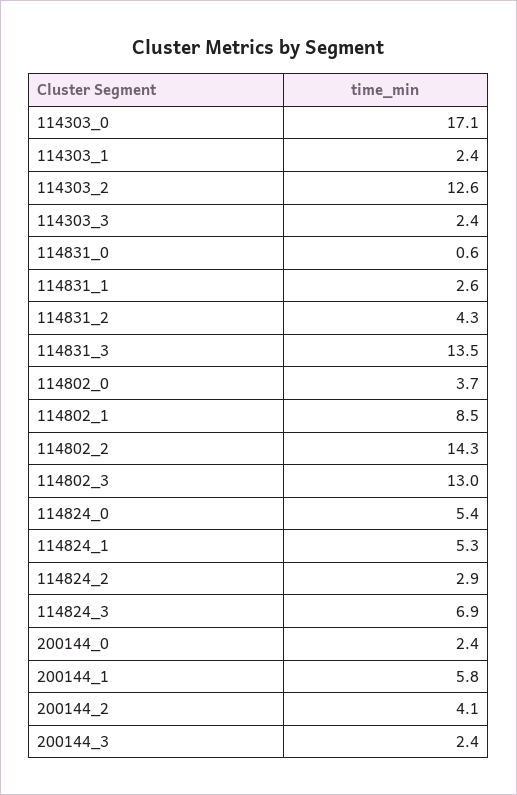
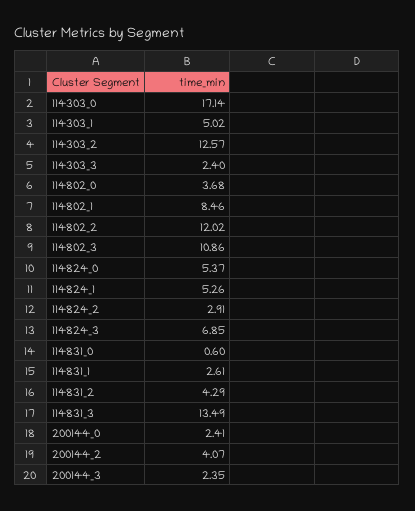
114303_1: 2.4 -> 5.02
114802_2: 14.3 -> 12.02
114802_3: 13 -> 10.86
200144_1: 5.8 -> none

